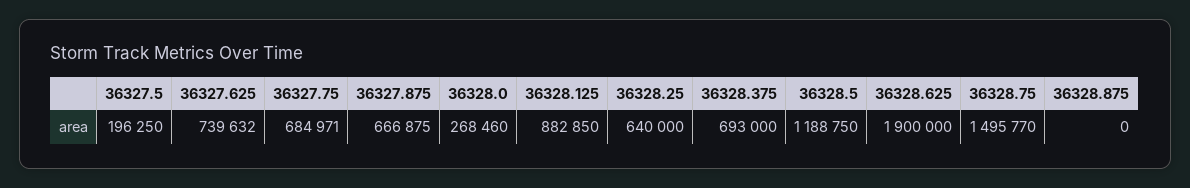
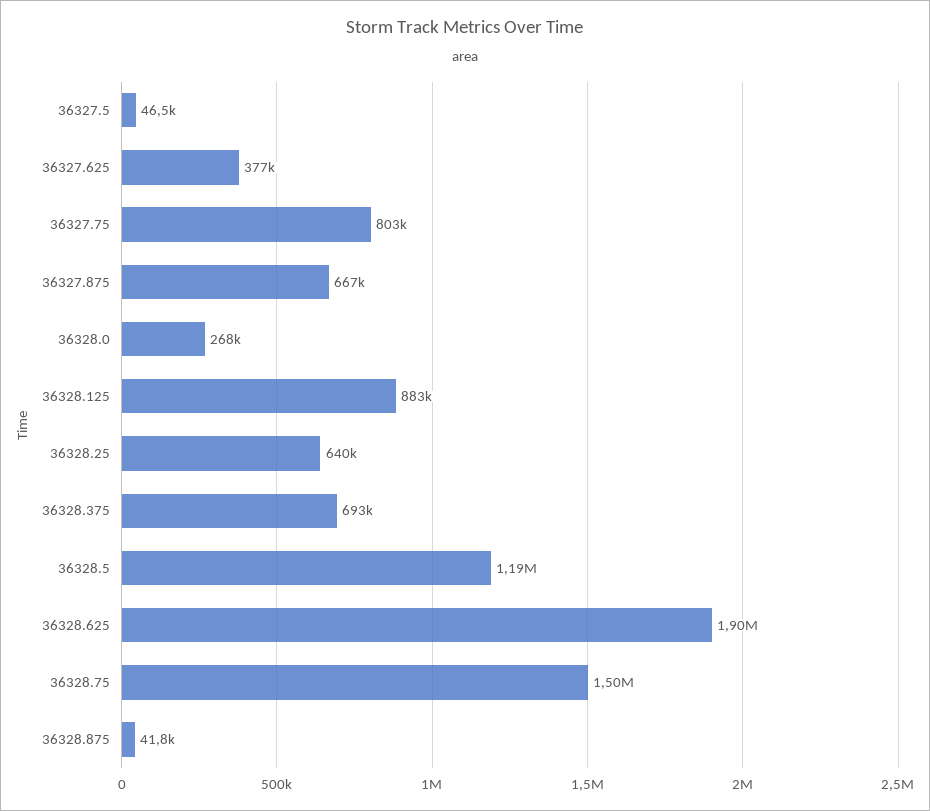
36327.5: 196250 -> 46500
36327.625: 739632 -> 377000
36327.75: 684971 -> 803000
36328.875: 0 -> 41800

